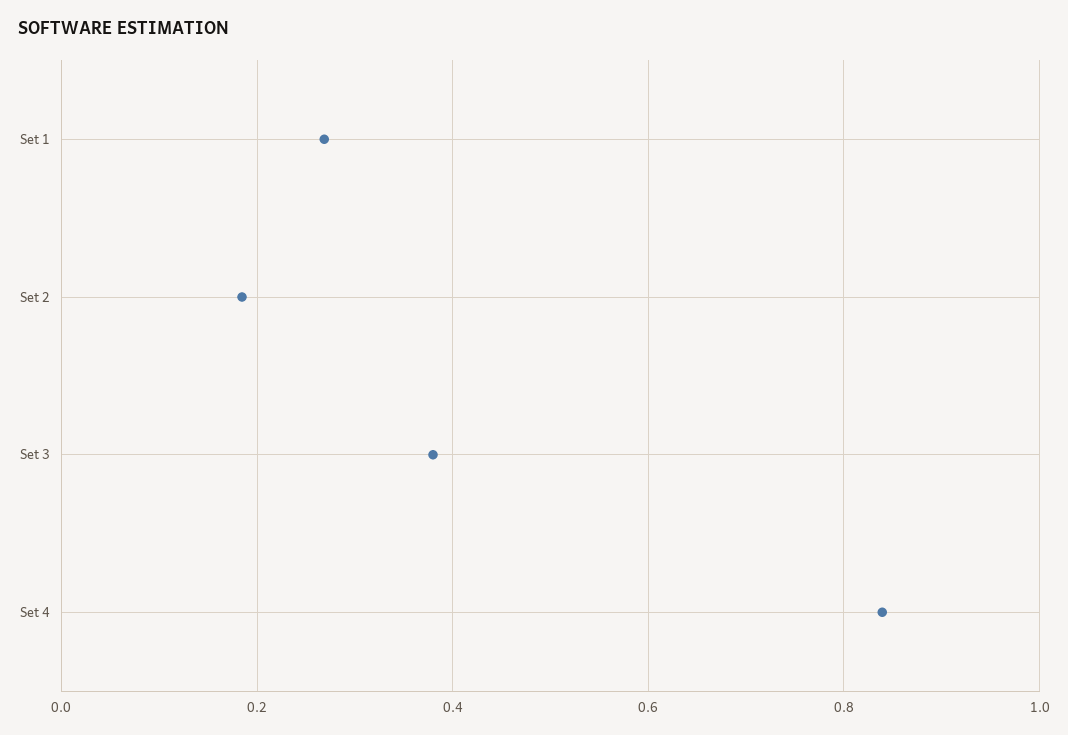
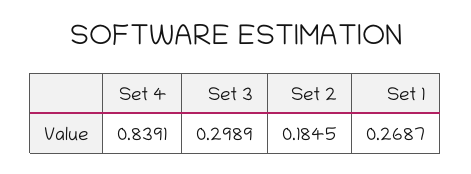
Set 3: 0.38 -> 0.2989

